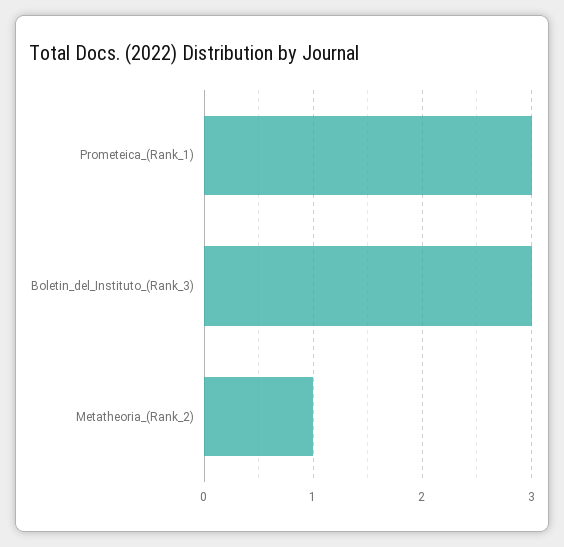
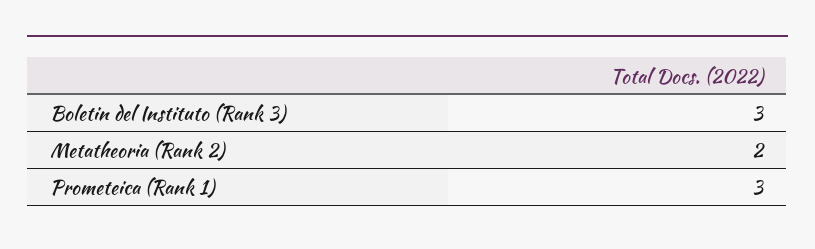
Metatheoria_(Rank_2): 1 -> 2

